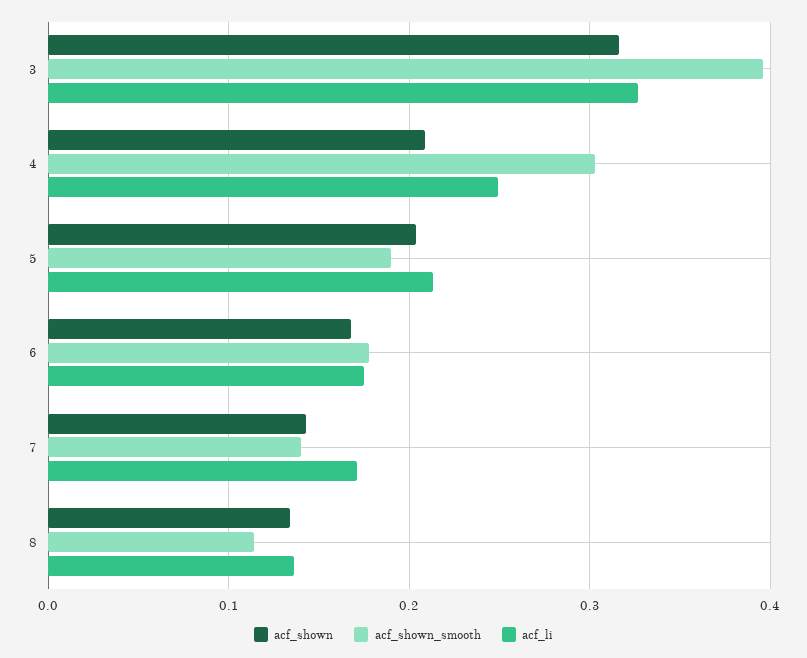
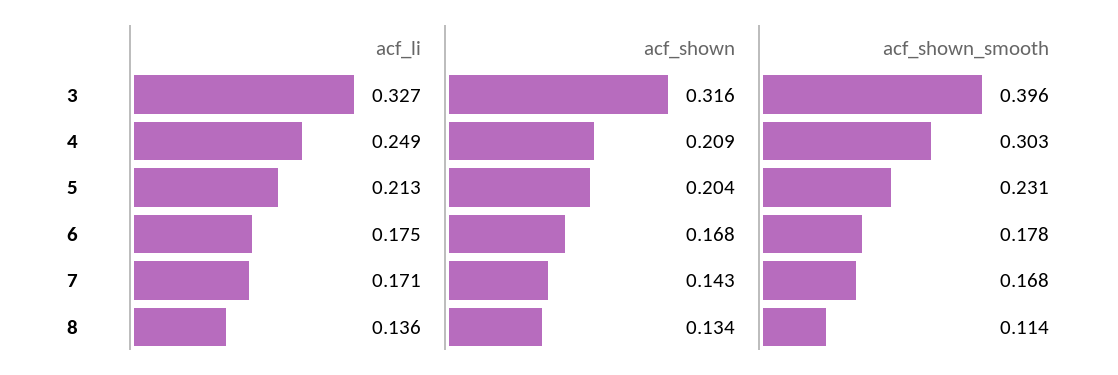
acf_shown_smooth, 5: 0.19 -> 0.231
acf_shown_smooth, 7: 0.14 -> 0.168

